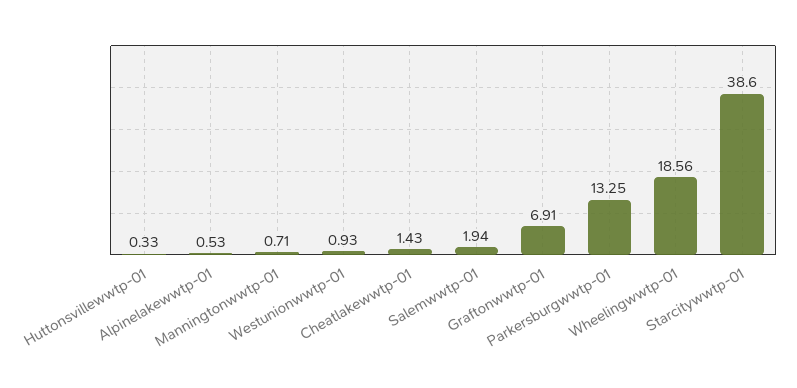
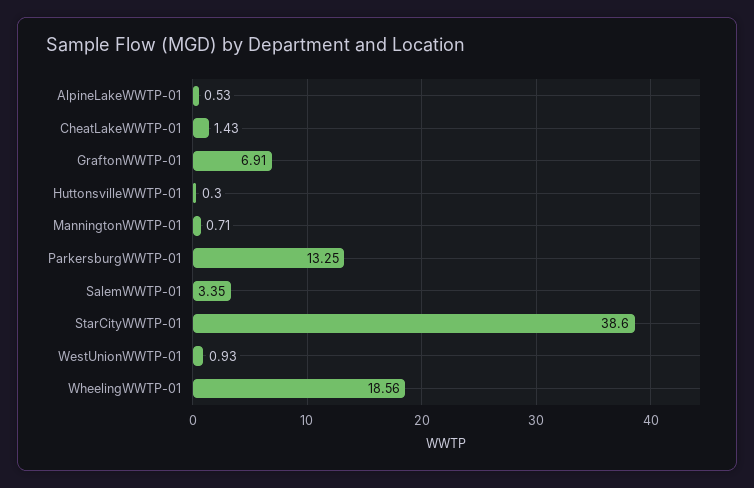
Huttonsvillewwtp-01: 0.33 -> 0.3
Salemwwtp-01: 1.94 -> 3.35

